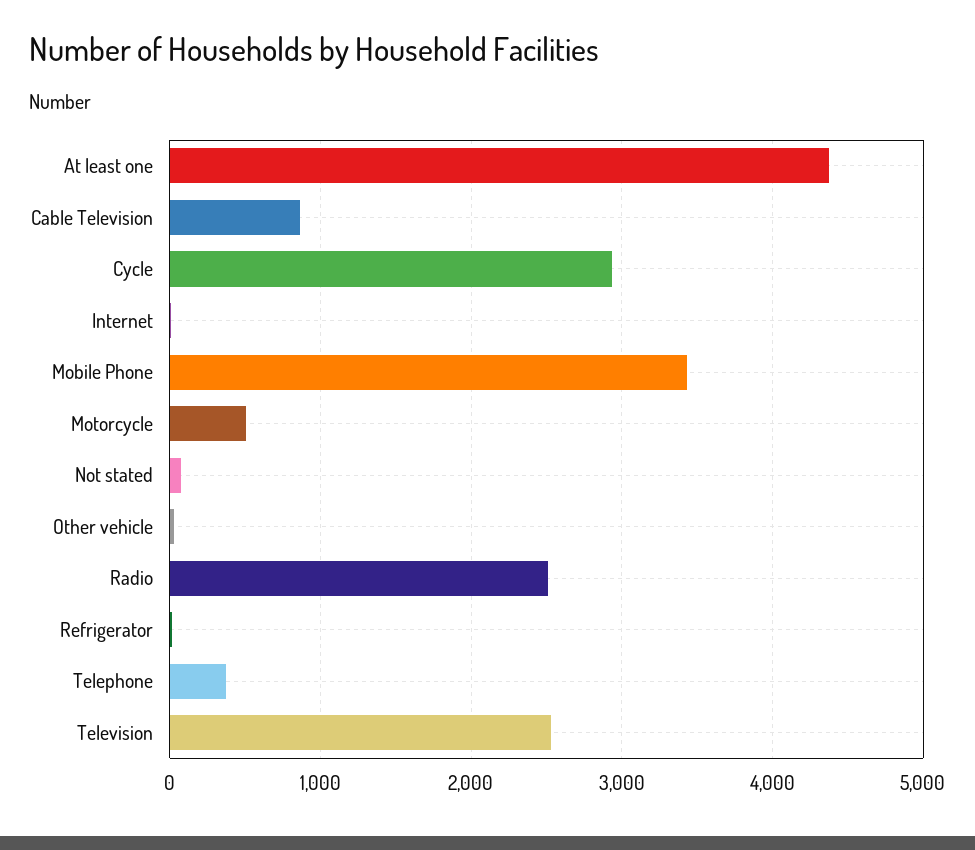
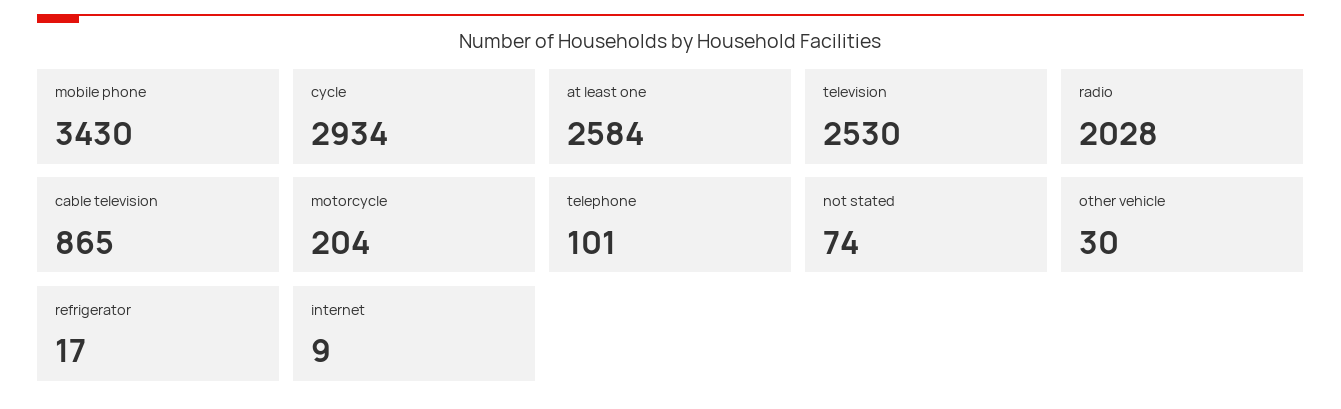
At least one: 4400 -> 2584
Motorcycle: 500 -> 204
Radio: 2500 -> 2028
Telephone: 400 -> 101

